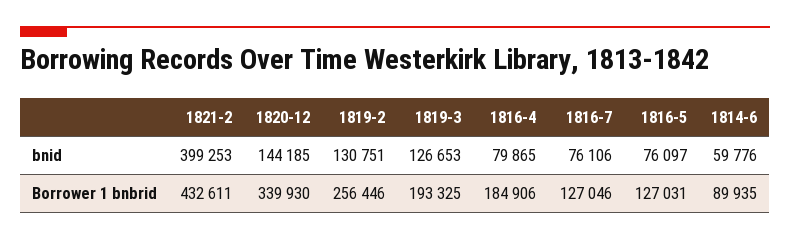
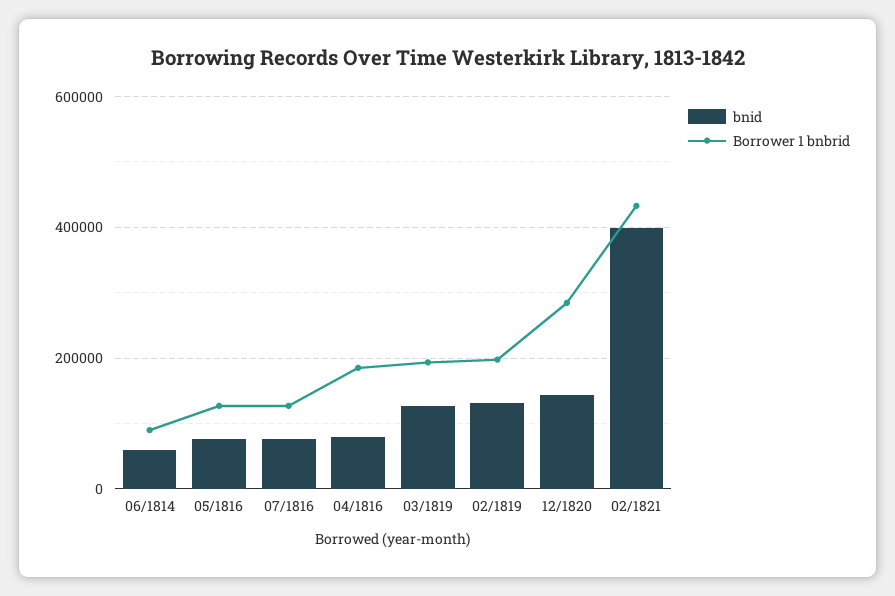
Borrower 1 bnbrid, 1820-12: 339930 -> 280000
Borrower 1 bnbrid, 1819-2: 256446 -> 200000

